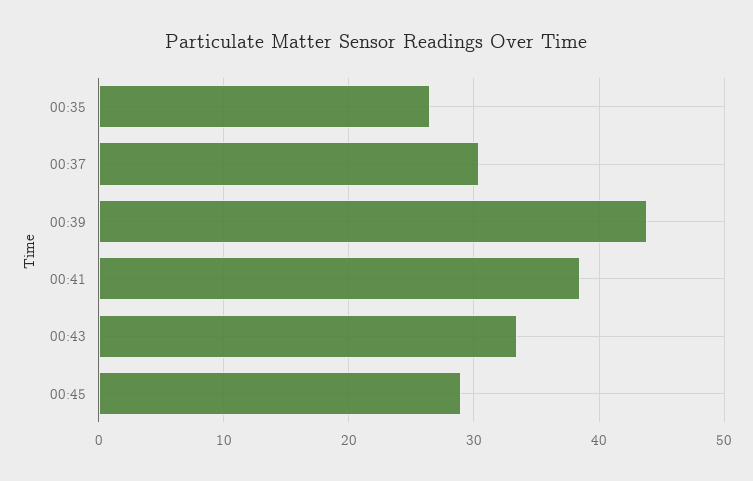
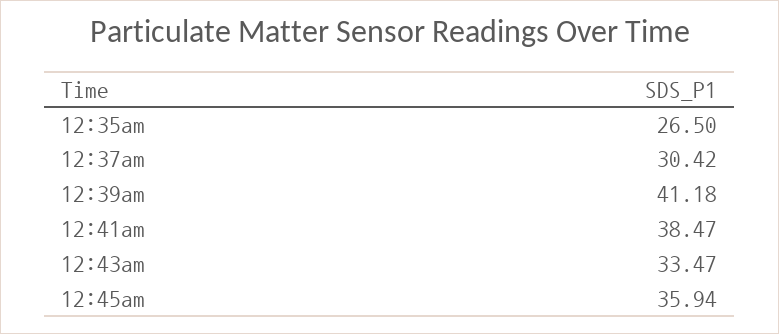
00:39: 44 -> 41.18
00:45: 29 -> 35.94

